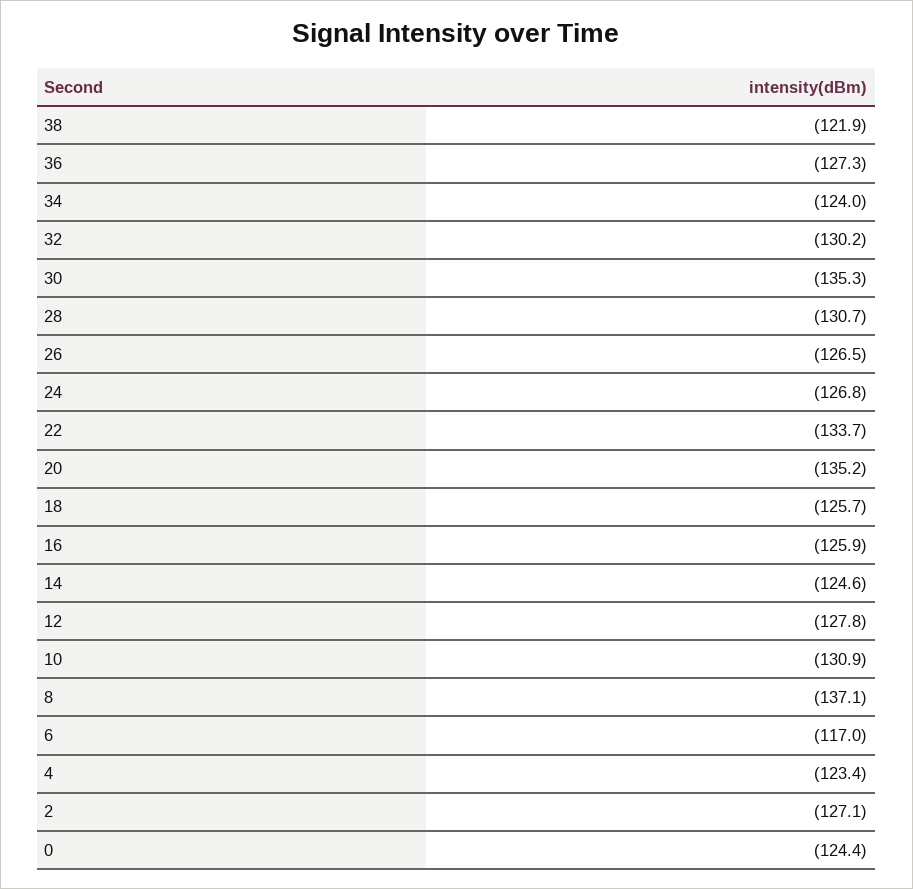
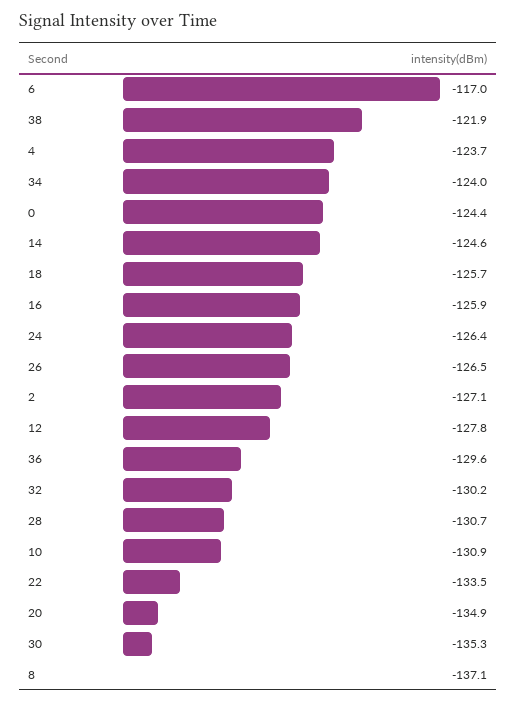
36: -127.3 -> -129.6
24: -126.8 -> -126.4
22: -133.7 -> -133.5
20: -135.2 -> -134.9
4: -123.4 -> -123.7

